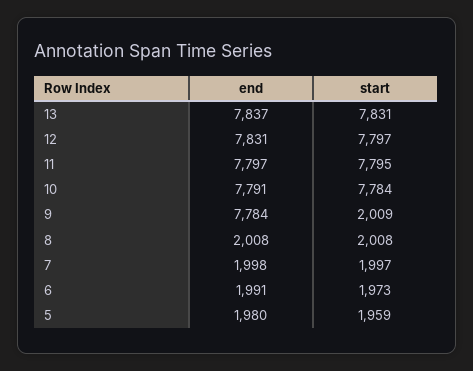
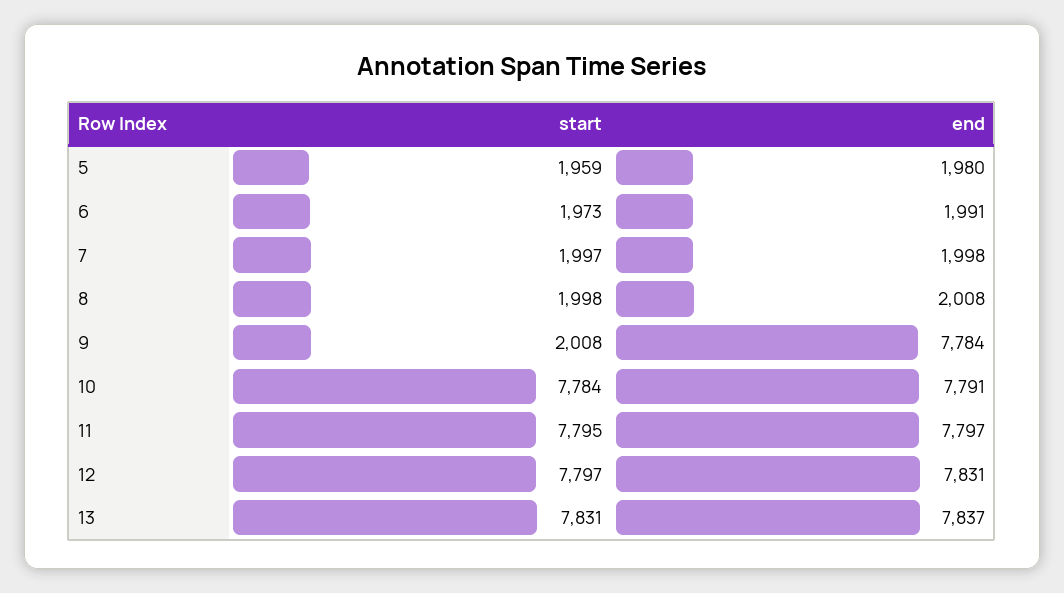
start, 9: 2009 -> 2008
start, 8: 2008 -> 1998

